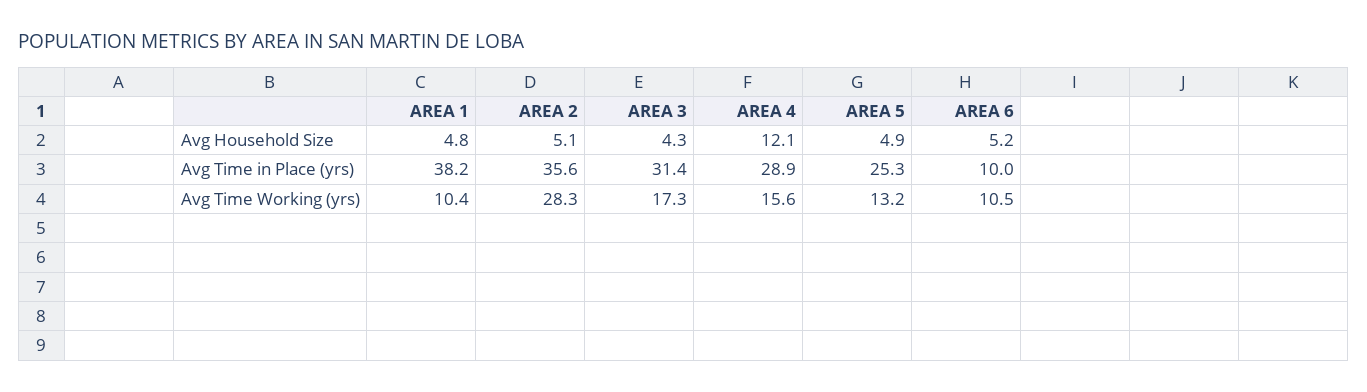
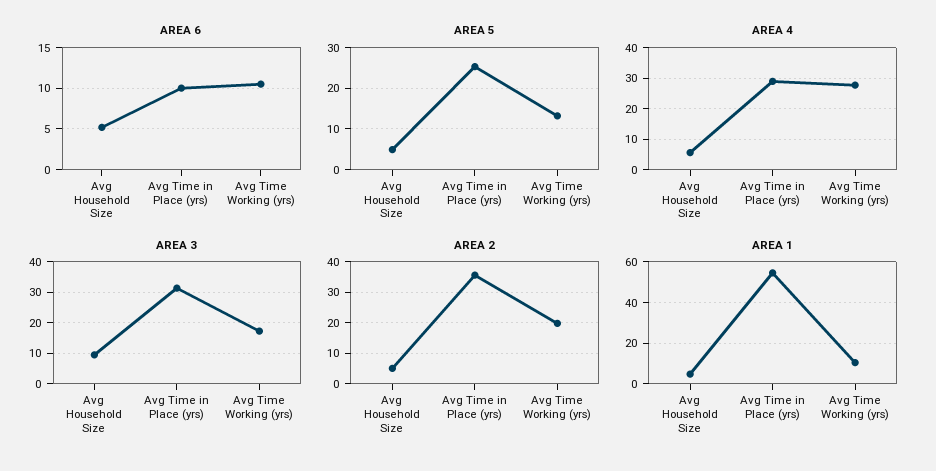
AREA 3, Avg Household Size: 4.3 -> 10
AREA 4, Avg Household Size: 12.1 -> 6
AREA 1, Avg Time in Place (yrs): 38.2 -> 55
AREA 2, Avg Time Working (yrs): 28.3 -> 20
AREA 4, Avg Time Working (yrs): 15.6 -> 28

